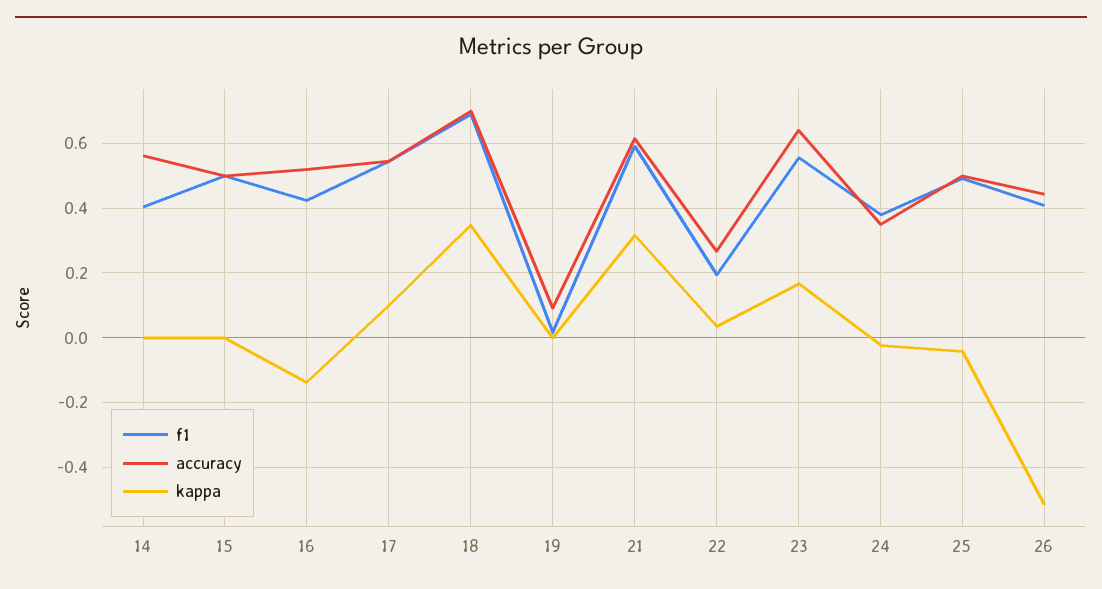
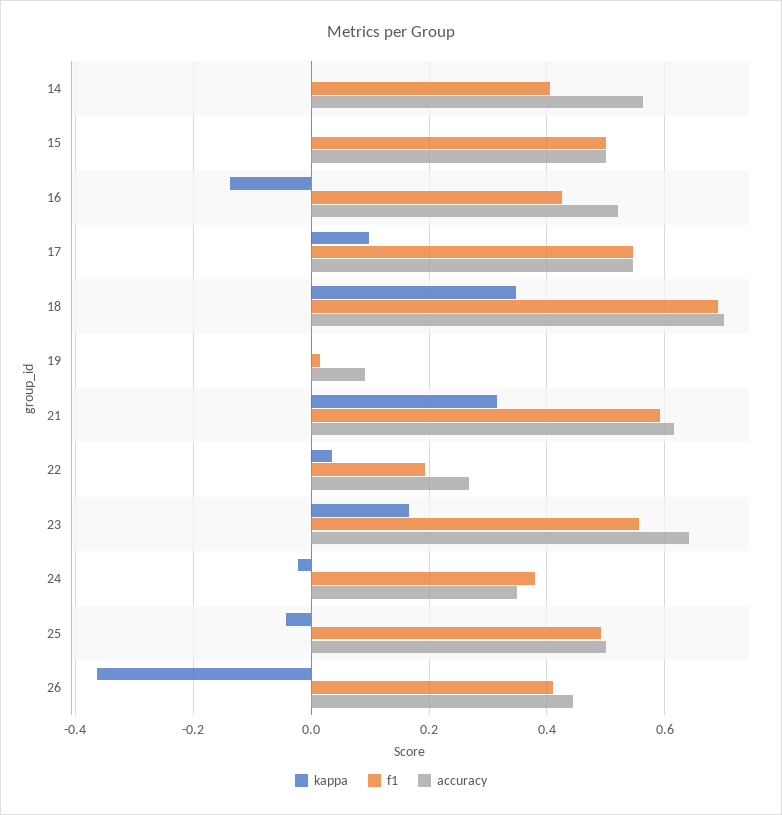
kappa, 26: -0.52 -> -0.36

